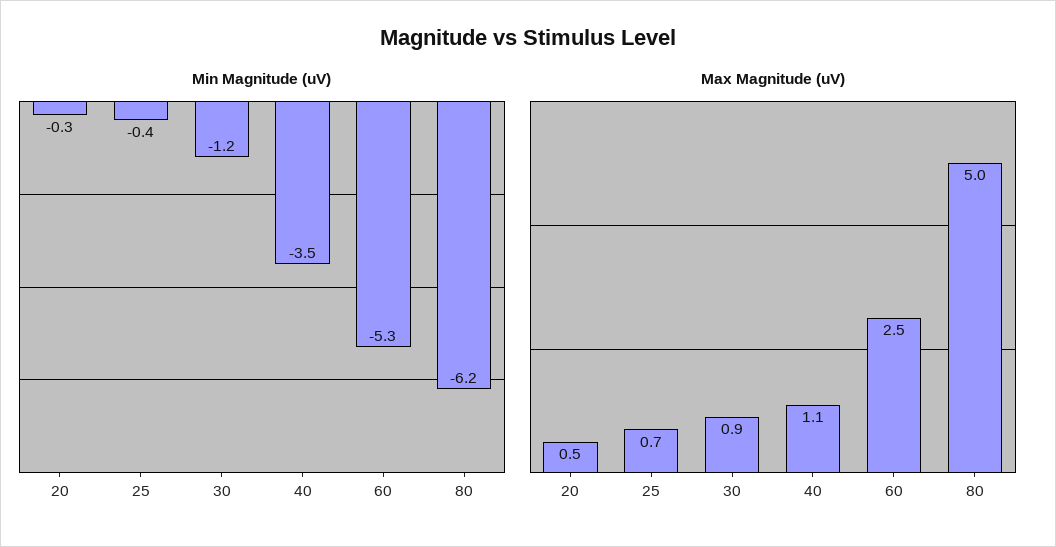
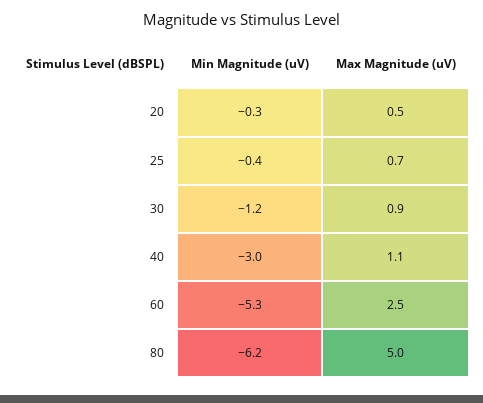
Min Magnitude (uV), 40: -3.5 -> -3

